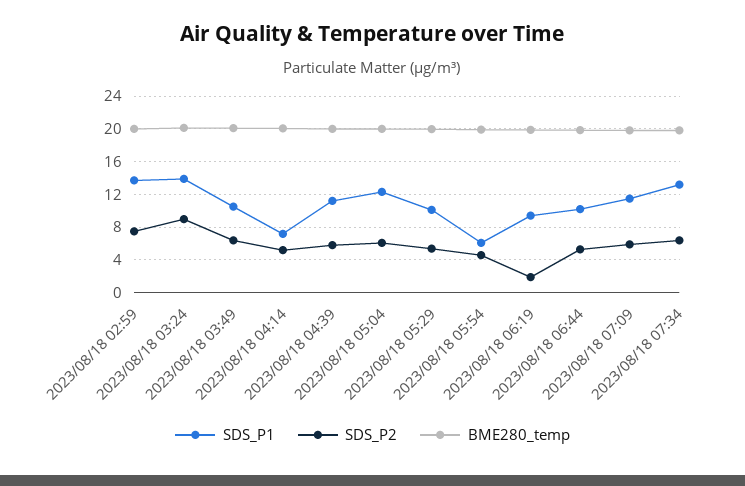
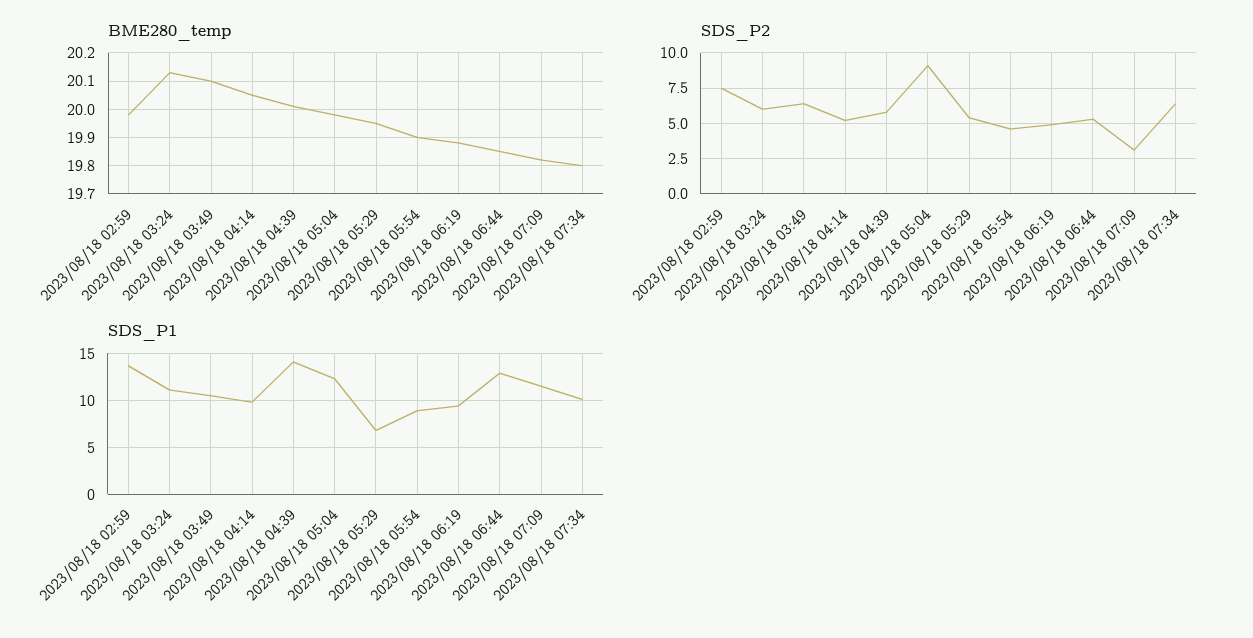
SDS_P1, 2023/08/18 03:24: 14 -> 11
SDS_P2, 2023/08/18 03:24: 9 -> 6
SDS_P1, 2023/08/18 04:14: 7 -> 10
SDS_P1, 2023/08/18 04:39: 11 -> 14
SDS_P2, 2023/08/18 05:04: 6 -> 9
SDS_P1, 2023/08/18 05:29: 10 -> 7
SDS_P1, 2023/08/18 05:54: 6 -> 9
SDS_P2, 2023/08/18 06:19: 2 -> 5
SDS_P1, 2023/08/18 06:44: 10 -> 13
SDS_P2, 2023/08/18 07:09: 6 -> 3
SDS_P1, 2023/08/18 07:34: 13 -> 10

